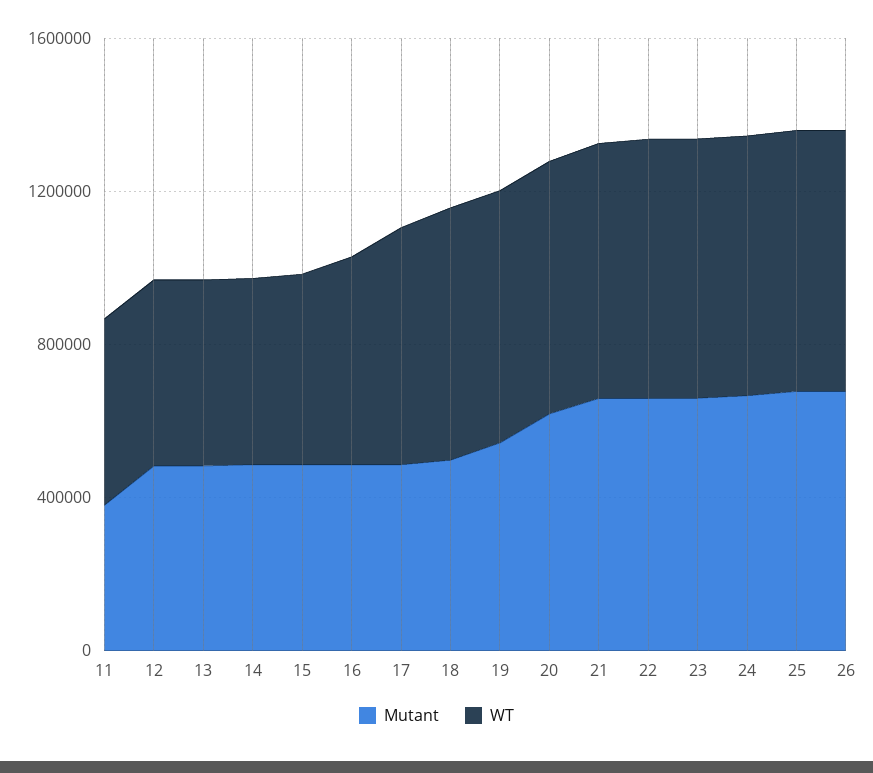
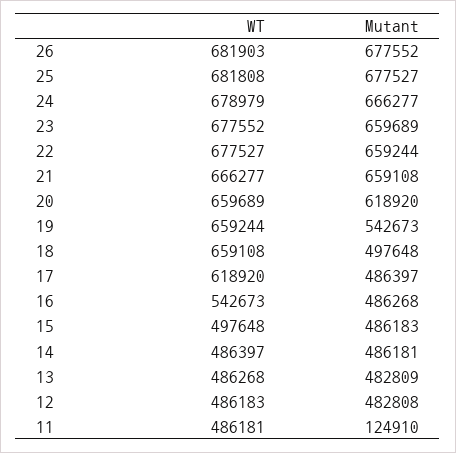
Mutant, 11: 400000 -> 124910

